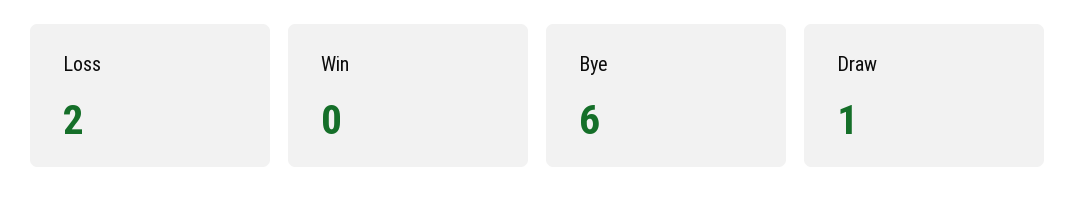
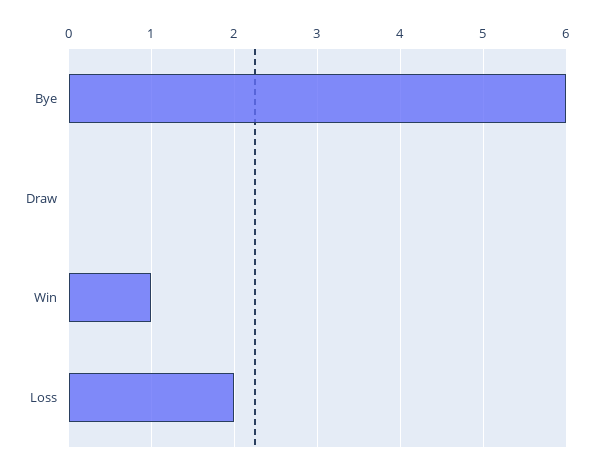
Win: 0 -> 1
Draw: 1 -> 0

